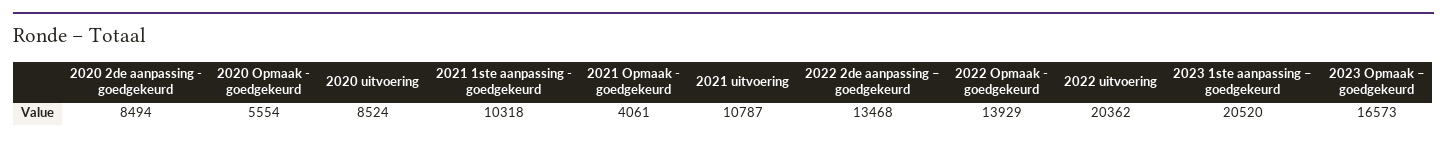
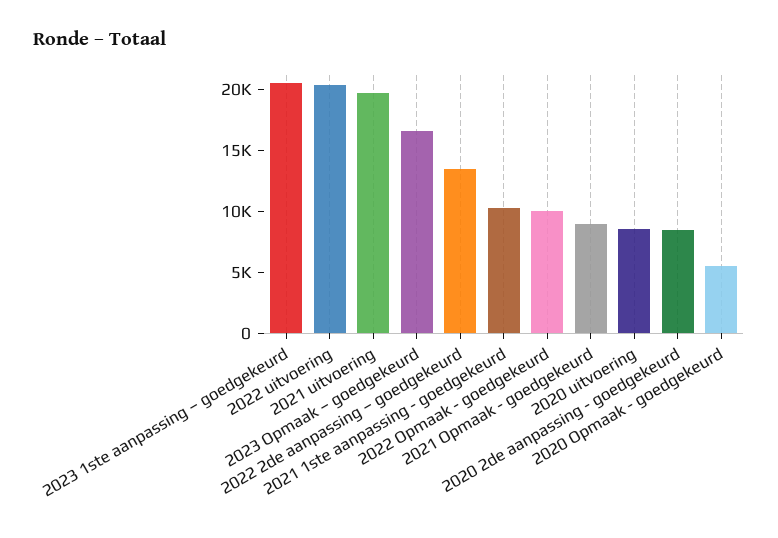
2021 Opmaak - goedgekeurd: 4061 -> 9000
2021 uitvoering: 10787 -> 20000
2022 Opmaak - goedgekeurd: 13929 -> 10000

